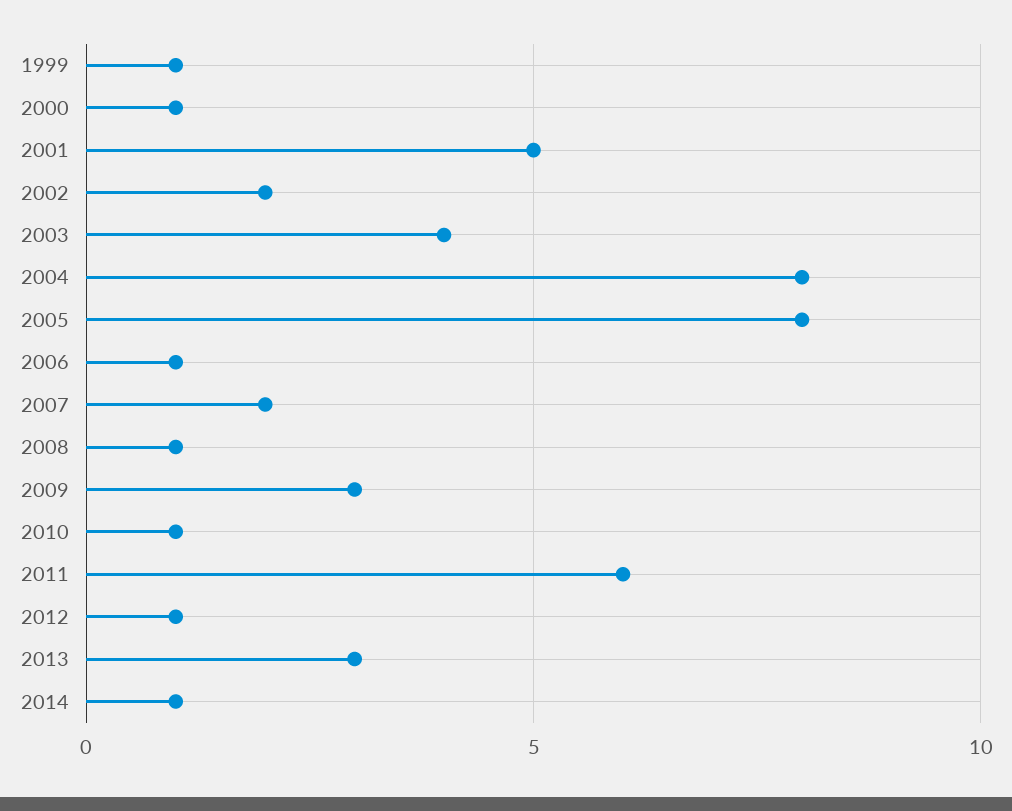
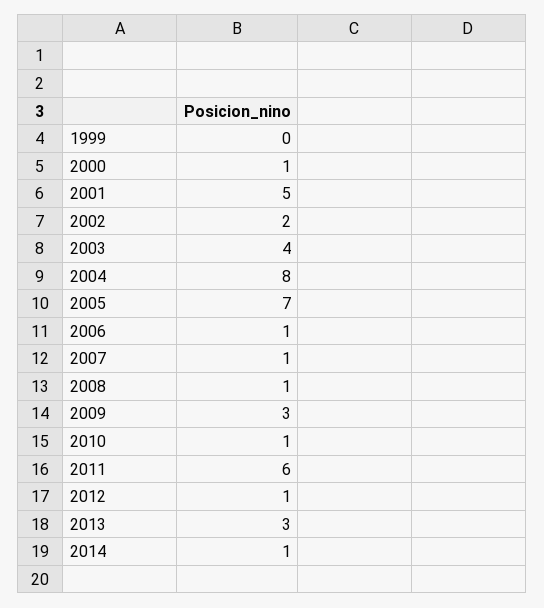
1999: 1 -> 0
2005: 8 -> 7
2007: 2 -> 1

